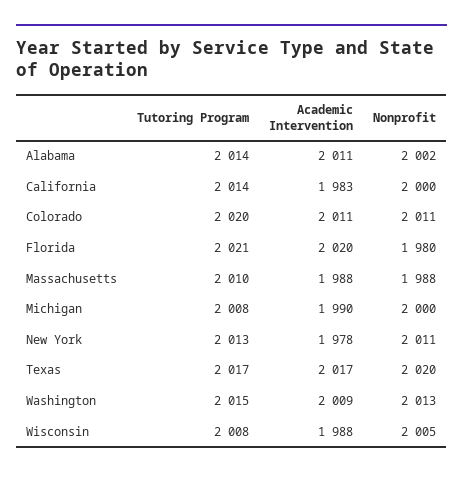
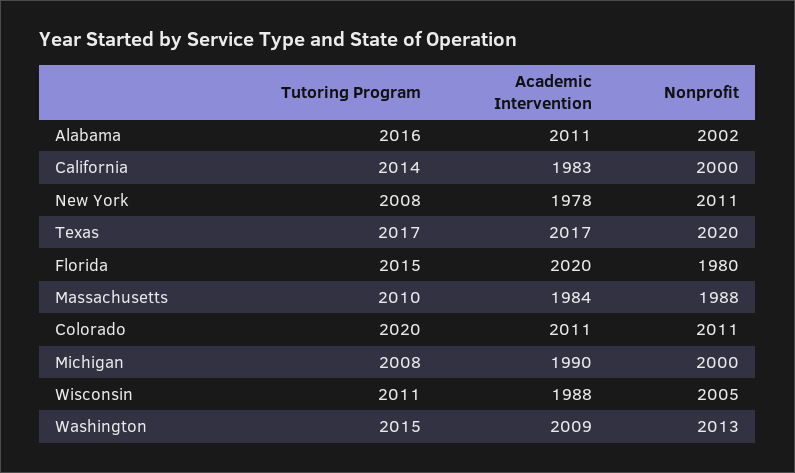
Tutoring Program, Alabama: 2014 -> 2016
Tutoring Program, Florida: 2021 -> 2015
Academic Intervention, Massachusetts: 1988 -> 1984
Tutoring Program, New York: 2013 -> 2008
Tutoring Program, Wisconsin: 2008 -> 2011

